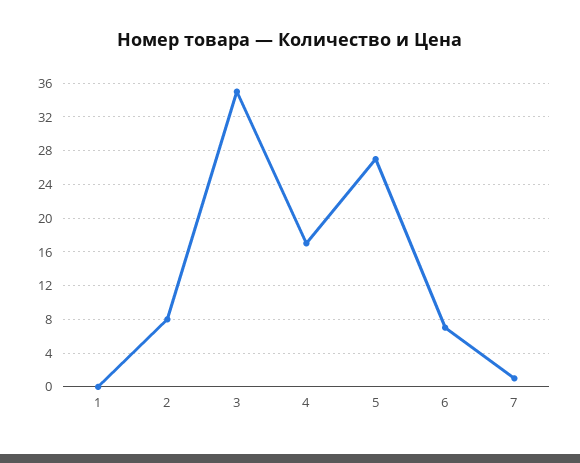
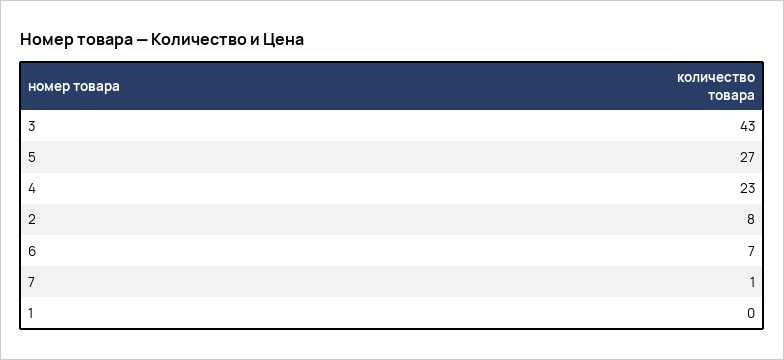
3: 35 -> 43
4: 17 -> 23

